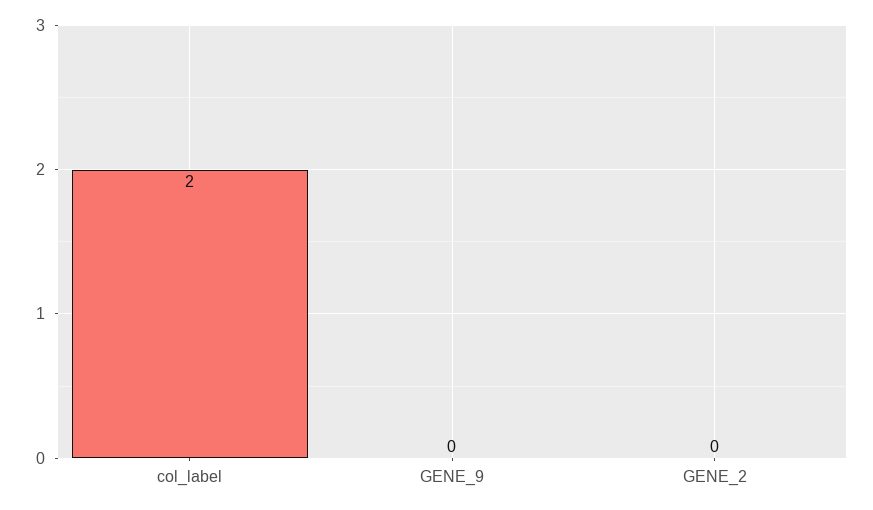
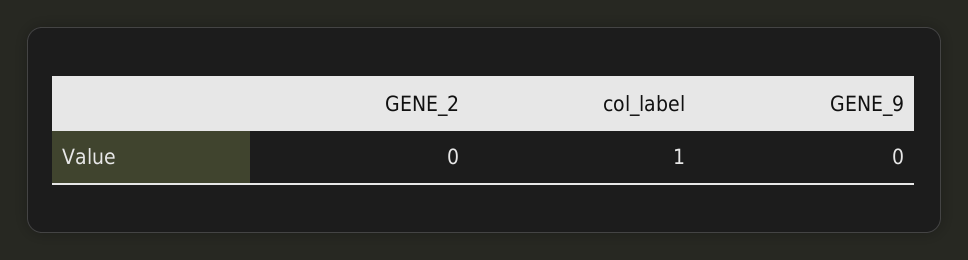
col_label: 2 -> 1

